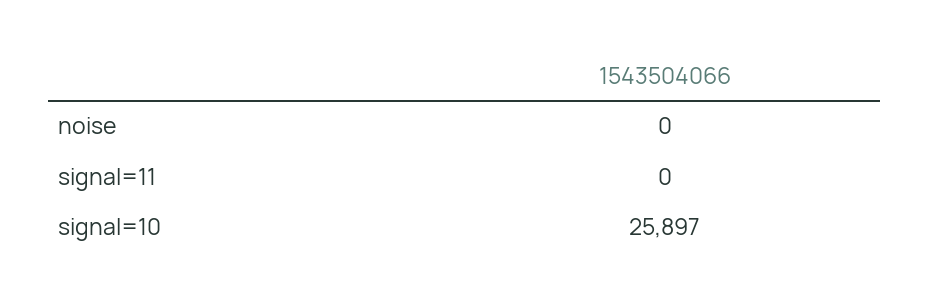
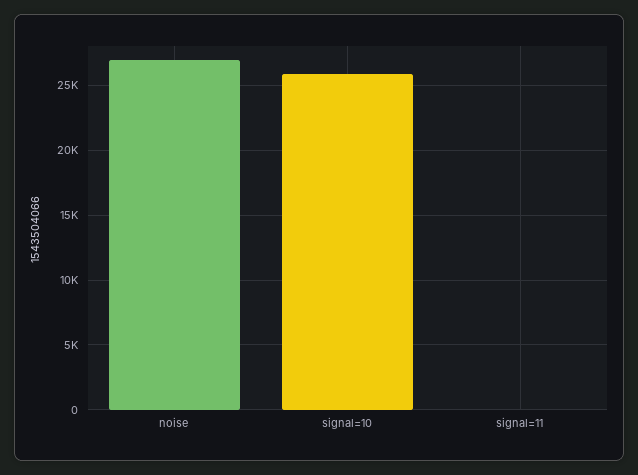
noise: 0 -> 27000

